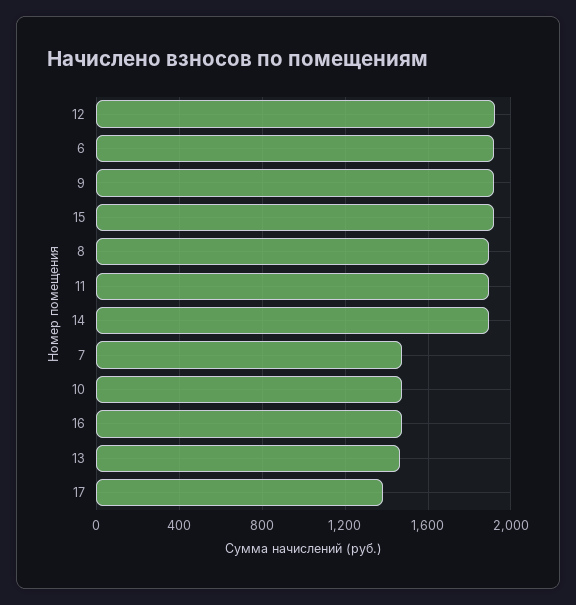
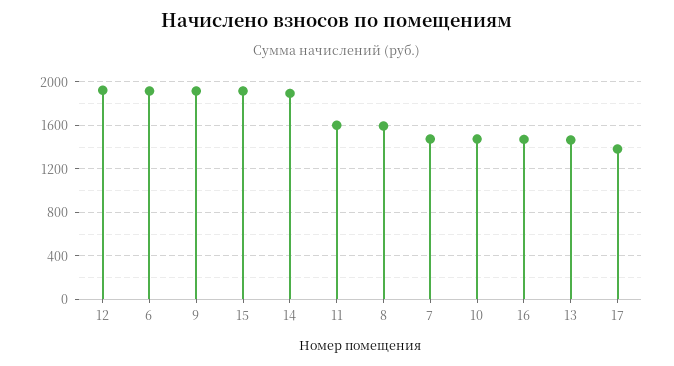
8: 1900 -> 1600
11: 1900 -> 1600

